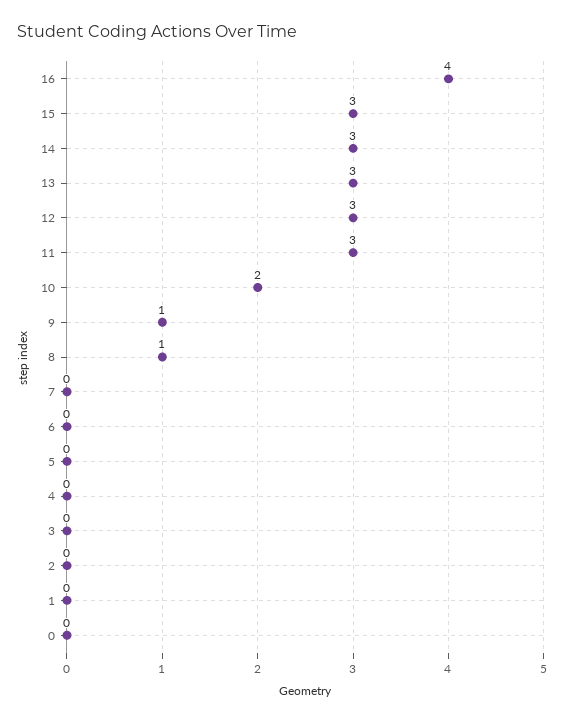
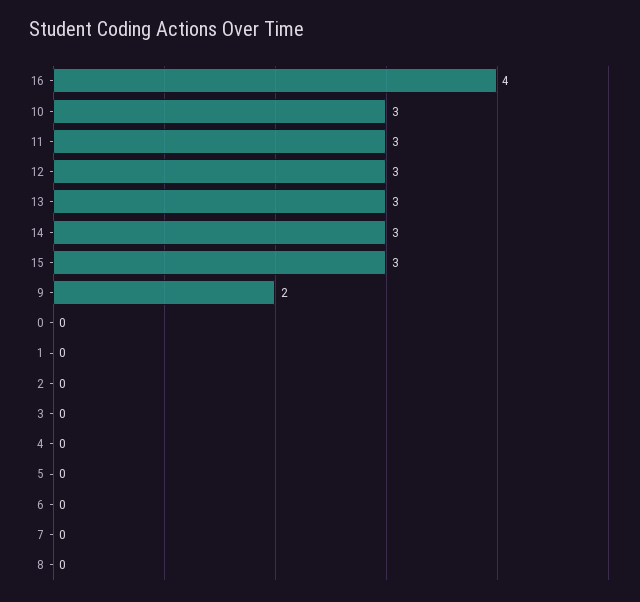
10: 2 -> 3
9: 1 -> 2
8: 1 -> 0

